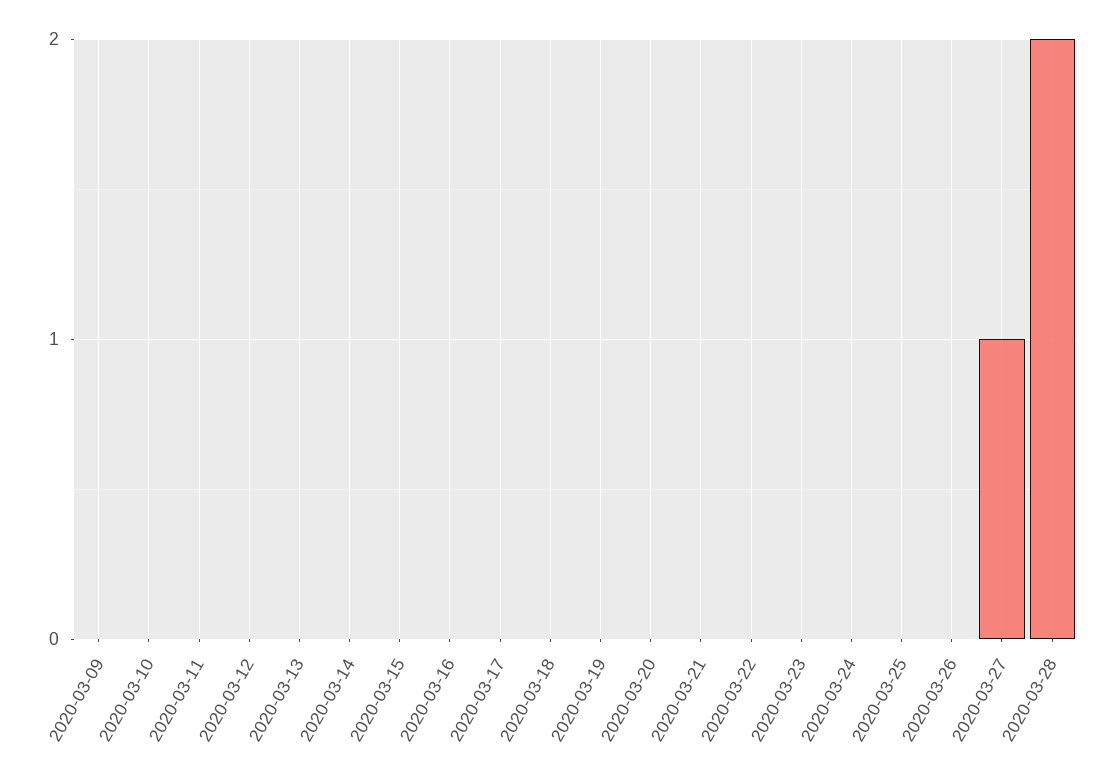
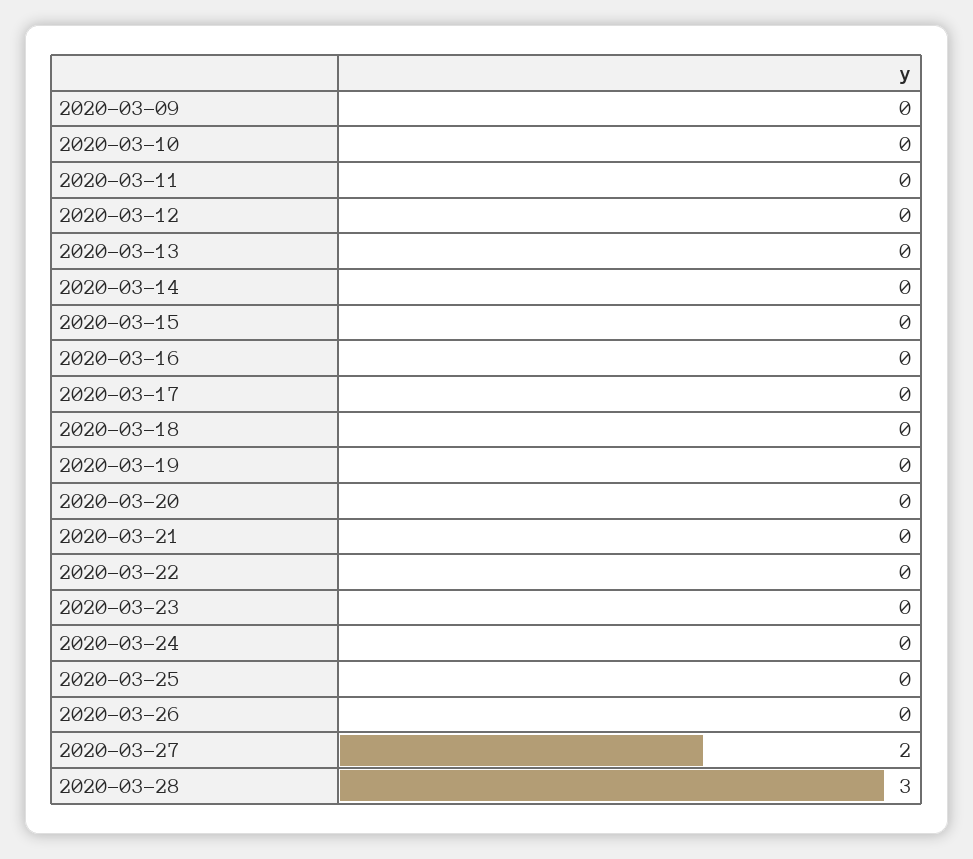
2020-03-27: 1 -> 2
2020-03-28: 2 -> 3

